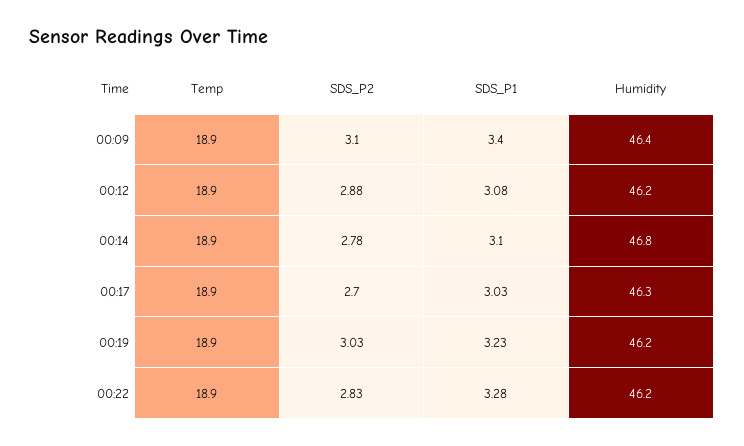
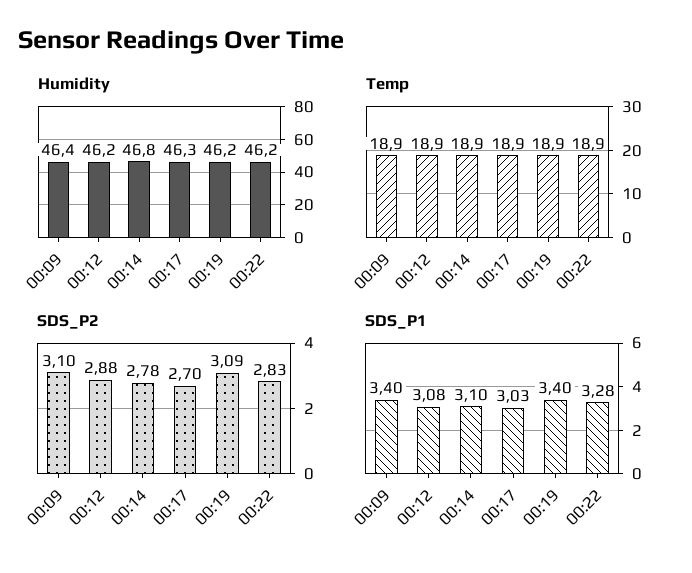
SDS_P2, 00:19: 3.03 -> 3.09
SDS_P1, 00:19: 3.23 -> 3.4

